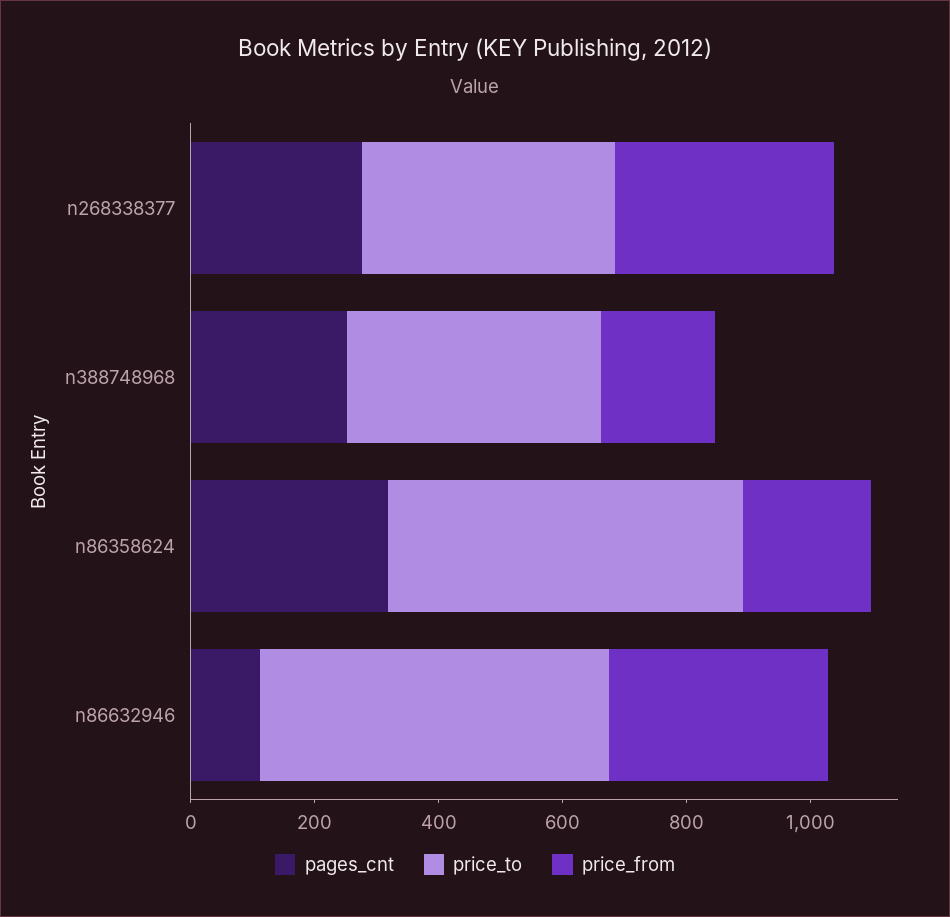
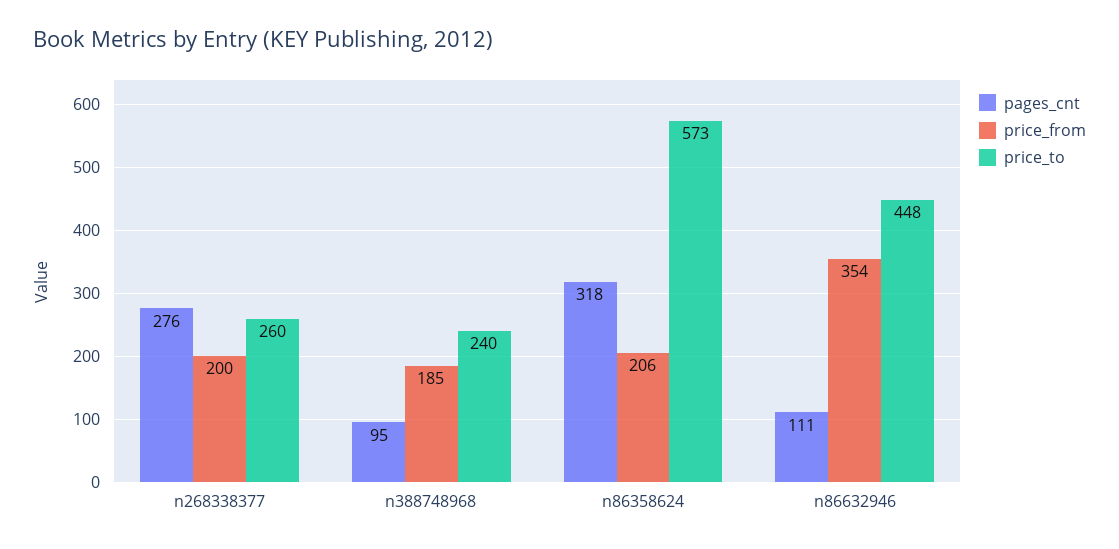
price_to, n268338377: 400 -> 260
price_from, n268338377: 350 -> 200
pages_cnt, n388748968: 250 -> 95
price_to, n388748968: 400 -> 240
price_to, n86632946: 550 -> 448

